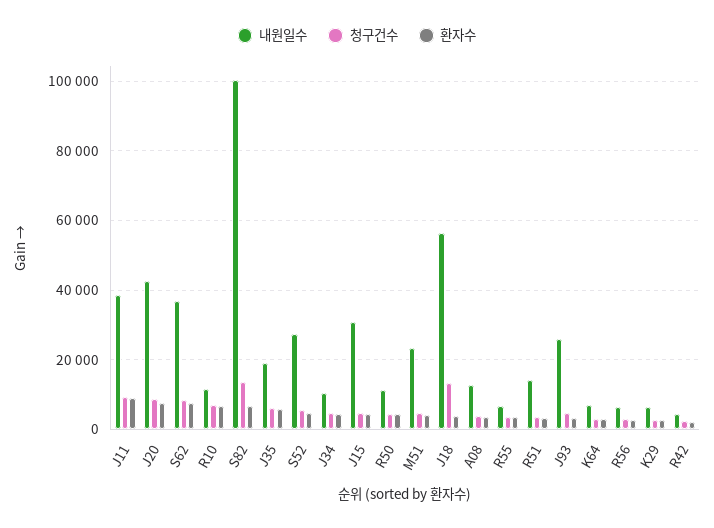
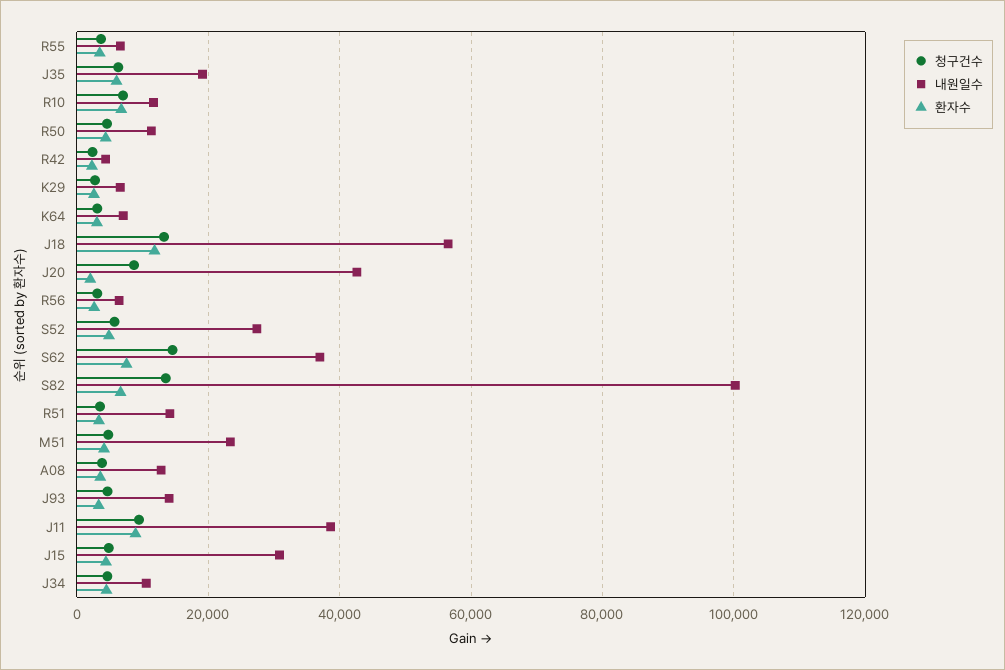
환자수, J20: 8000 -> 2000
청구건수, S62: 8000 -> 14000
환자수, J18: 4000 -> 12000
내원일수, J93: 26000 -> 14000

